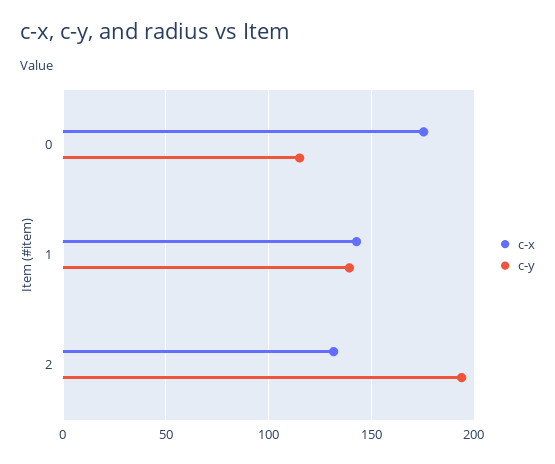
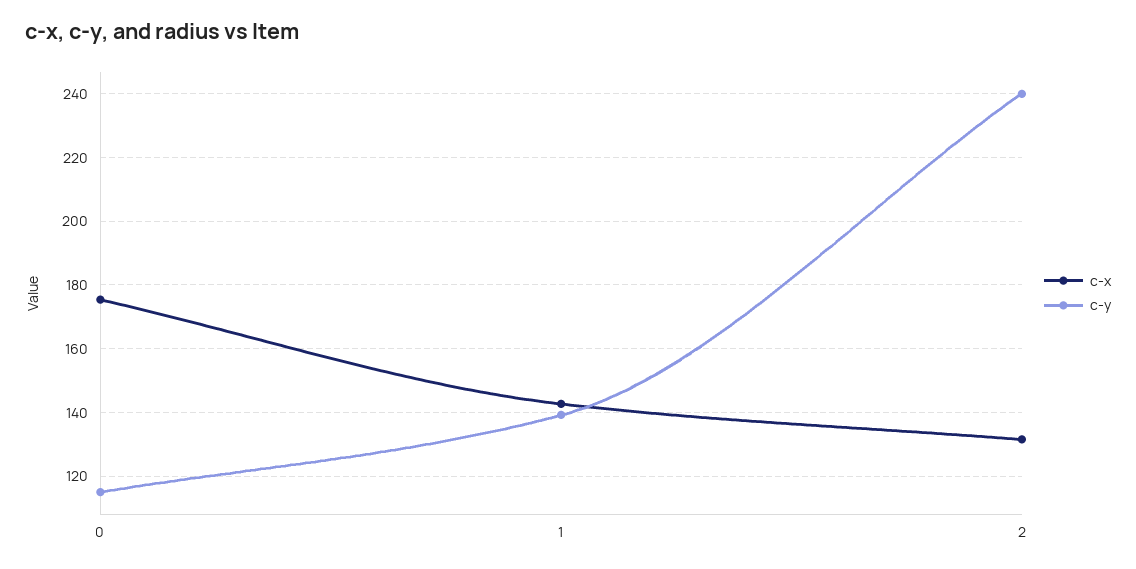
c-y, 2: 195 -> 240

